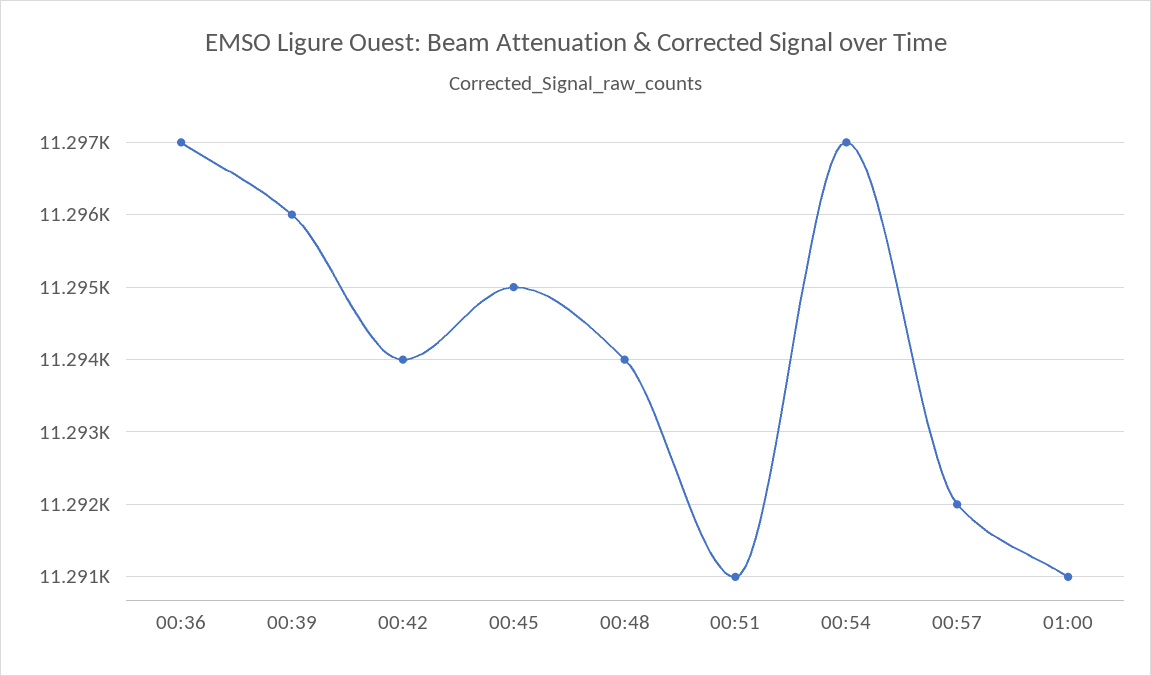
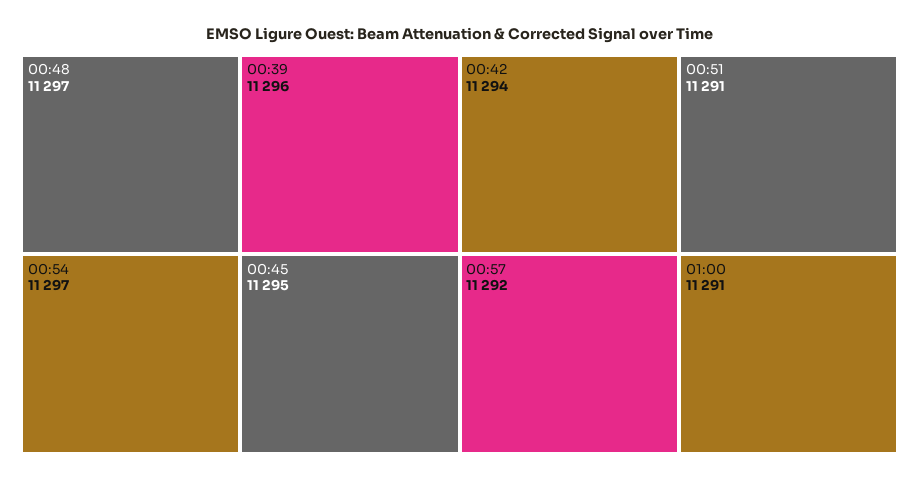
00:36: 11297 -> none
00:48: 11294 -> 11297

